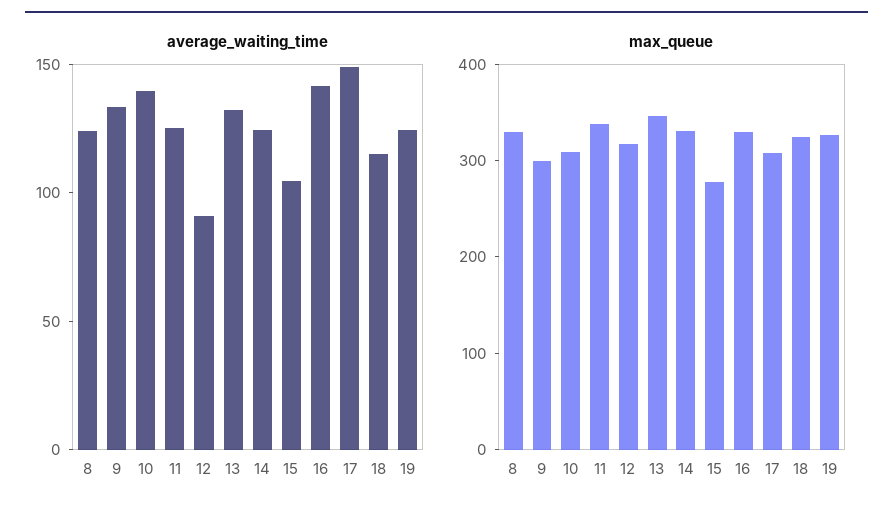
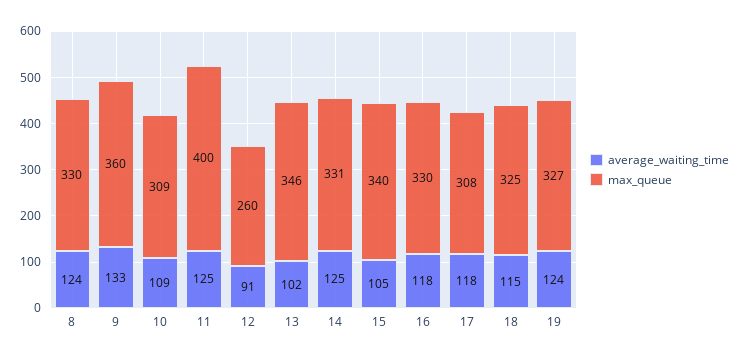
average_waiting_time, 10: 140 -> 109
average_waiting_time, 13: 130 -> 102
average_waiting_time, 16: 140 -> 118
average_waiting_time, 17: 150 -> 118
max_queue, 9: 300 -> 360
max_queue, 11: 340 -> 400
max_queue, 12: 320 -> 260
max_queue, 15: 280 -> 340

